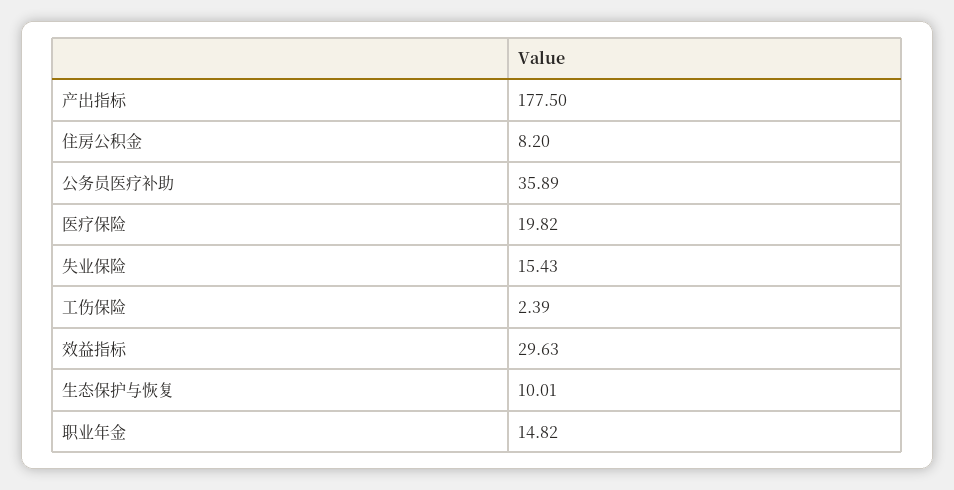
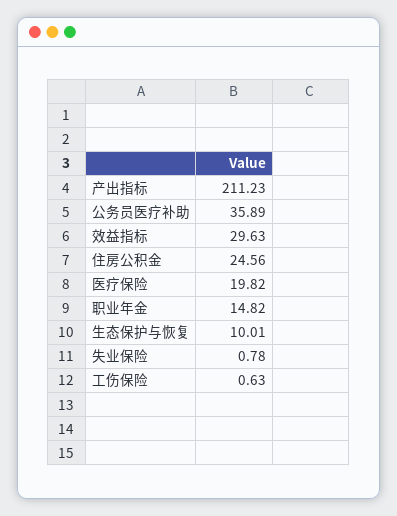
产出指标: 177.5 -> 211.23
住房公积金: 8.2 -> 24.56
失业保险: 15.43 -> 0.78
工伤保险: 2.39 -> 0.63

